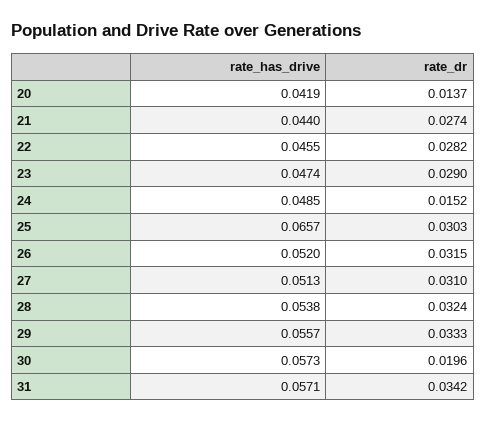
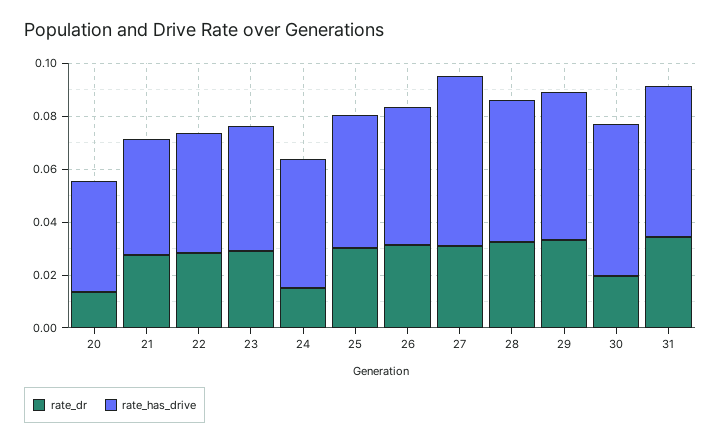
rate_has_drive, 25: 0.0657 -> 0.05
rate_has_drive, 27: 0.0513 -> 0.065

